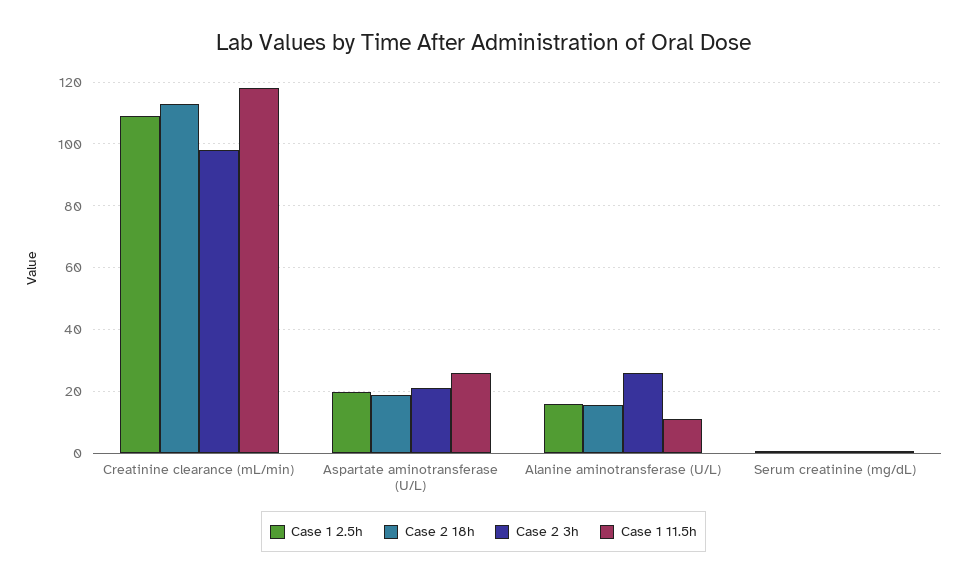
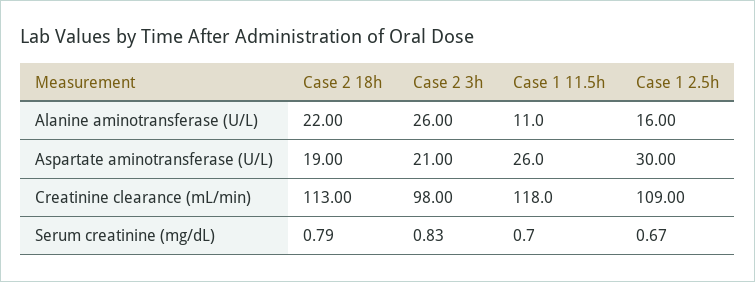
Case 1 2.5h, Aspartate aminotransferase (U/L): 20 -> 30
Case 2 18h, Alanine aminotransferase (U/L): 16 -> 22

